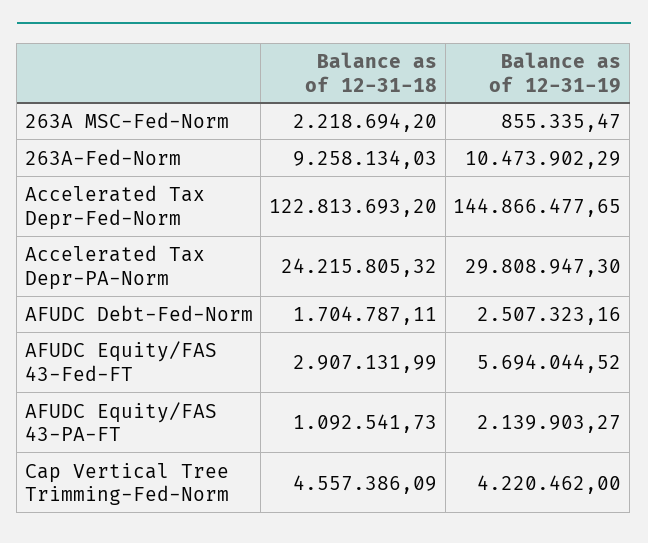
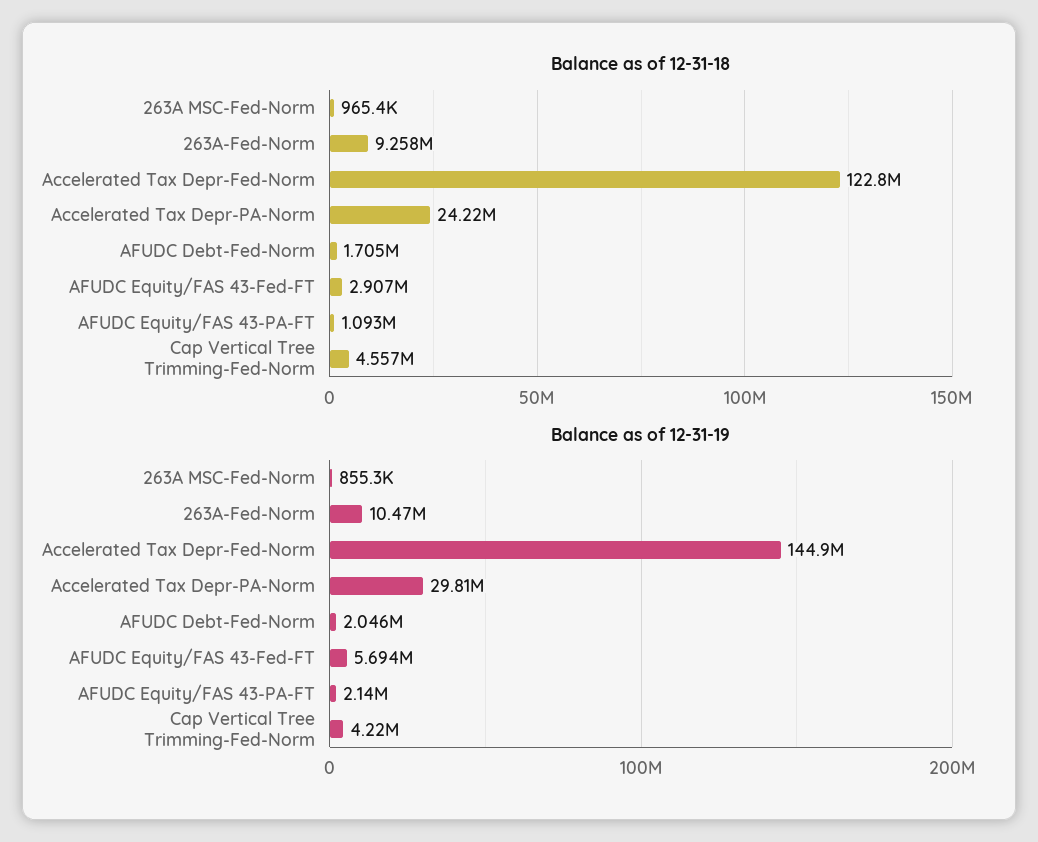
Balance as of 12-31-18, 263A MSC-Fed-Norm: 2218694.2 -> 965400
Balance as of 12-31-19, AFUDC Debt-Fed-Norm: 2507323.16 -> 2046000

